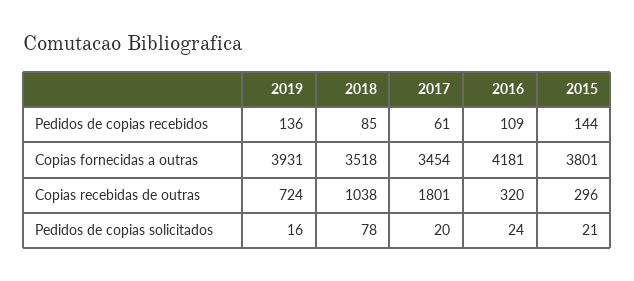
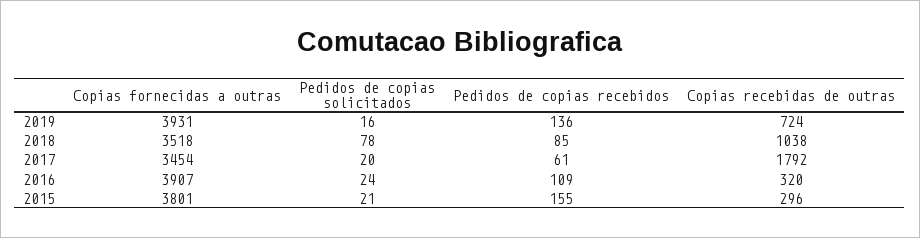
2015, Pedidos de copias recebidos: 144 -> 155
2016, Copias fornecidas a outras: 4181 -> 3907
2017, Copias recebidas de outras: 1801 -> 1792

